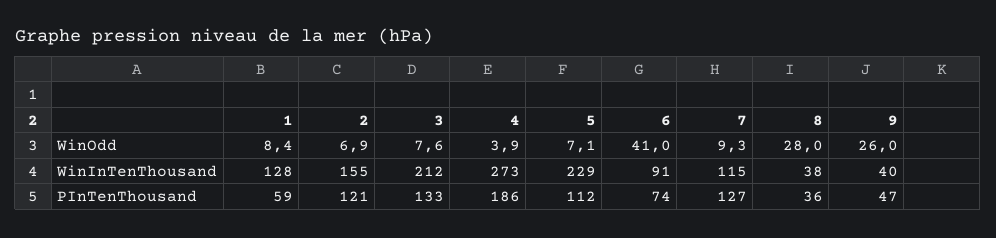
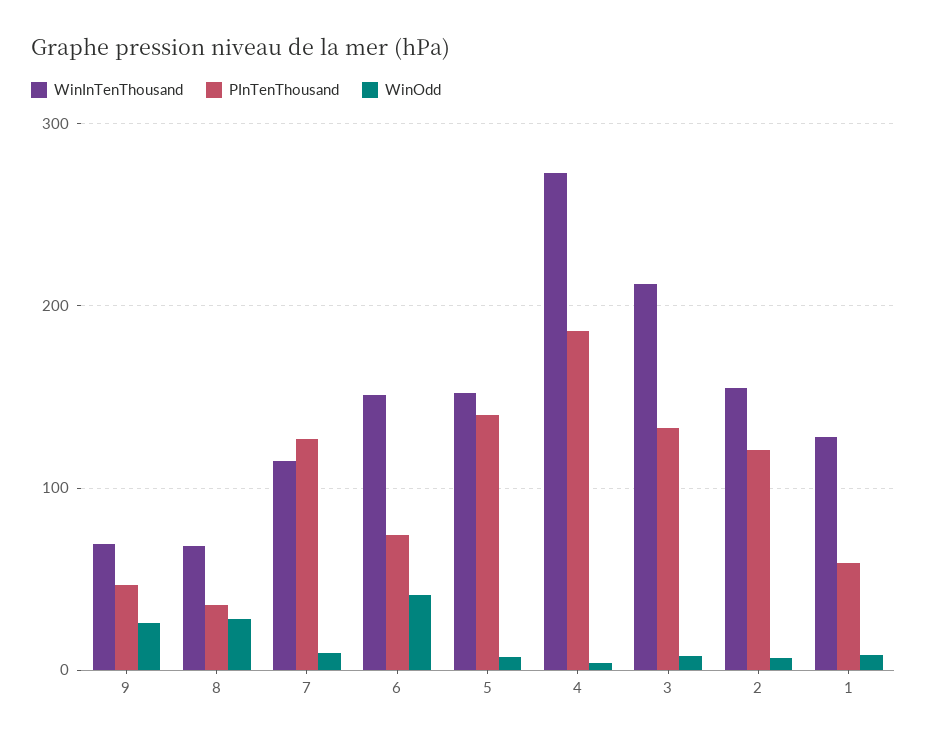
WinInTenThousand, 5: 229 -> 150
WinInTenThousand, 6: 91 -> 150
WinInTenThousand, 8: 38 -> 70
WinInTenThousand, 9: 40 -> 70
PInTenThousand, 5: 112 -> 140

